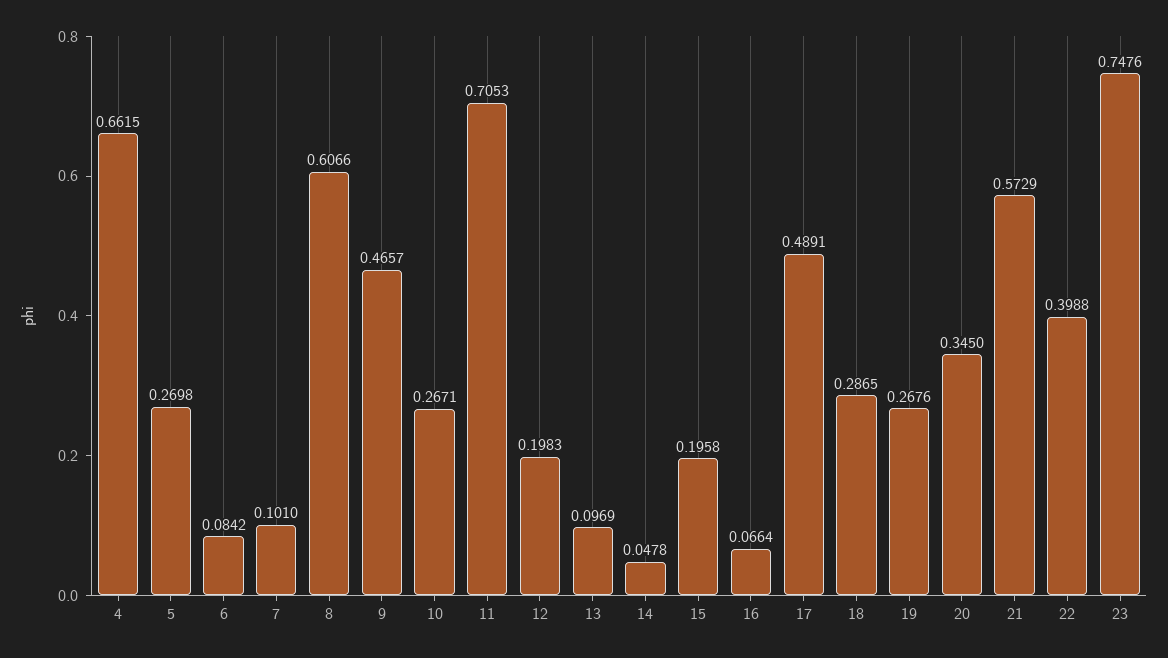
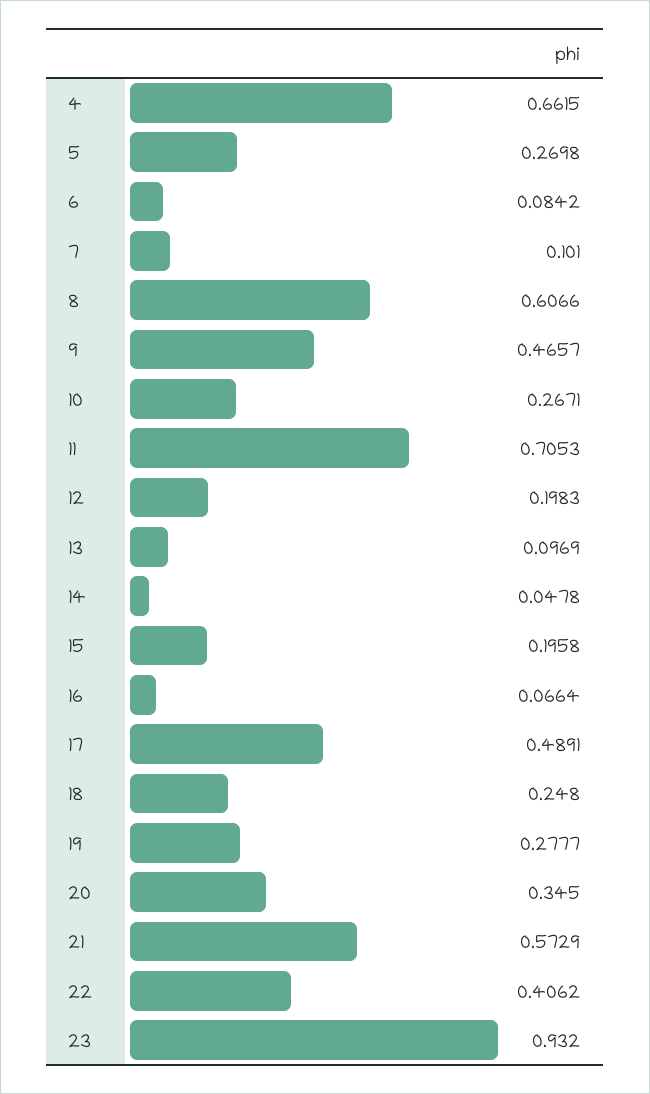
18: 0.2865 -> 0.248
19: 0.2676 -> 0.2777
22: 0.3988 -> 0.4062
23: 0.7476 -> 0.932

